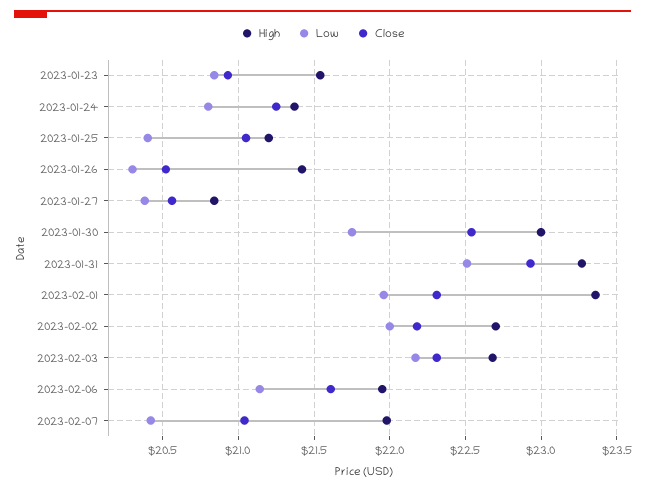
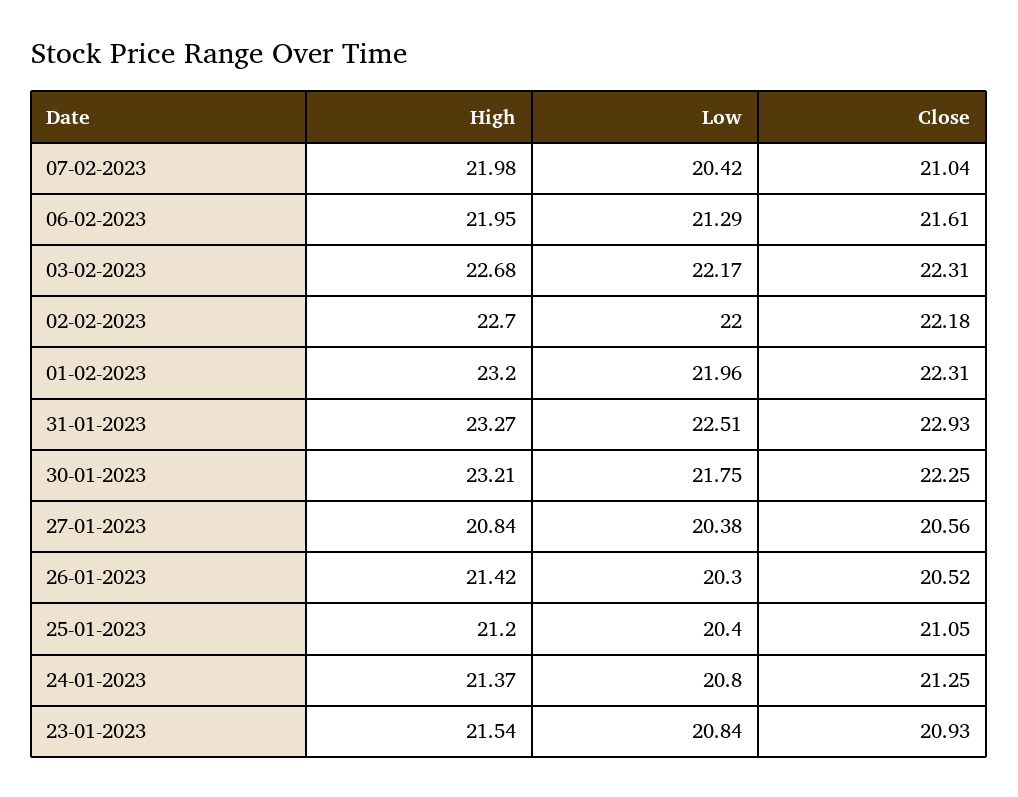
High, 2023-01-30: 23 -> 23.21
Close, 2023-01-30: 22.55 -> 22.25
High, 2023-02-01: 23.35 -> 23.2
Low, 2023-02-06: 21.15 -> 21.29

